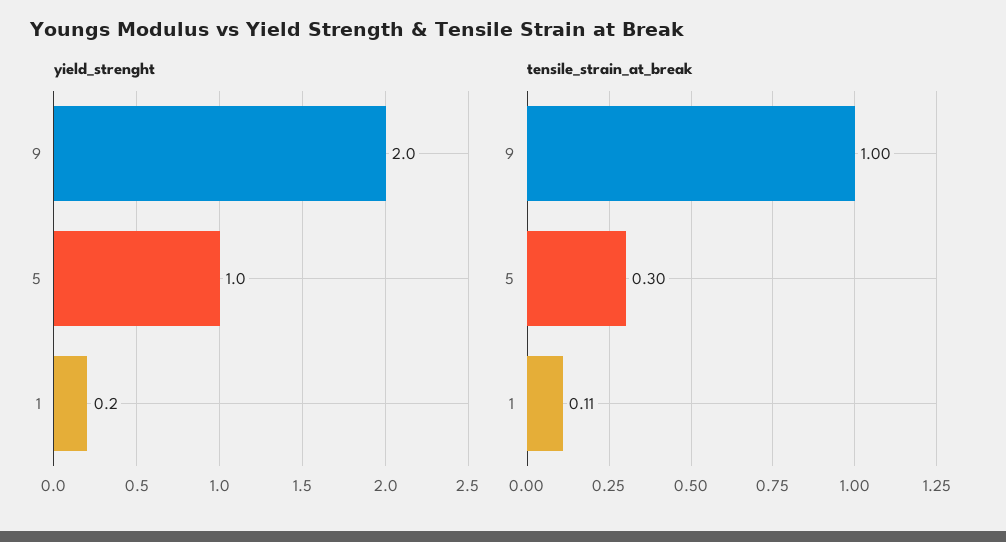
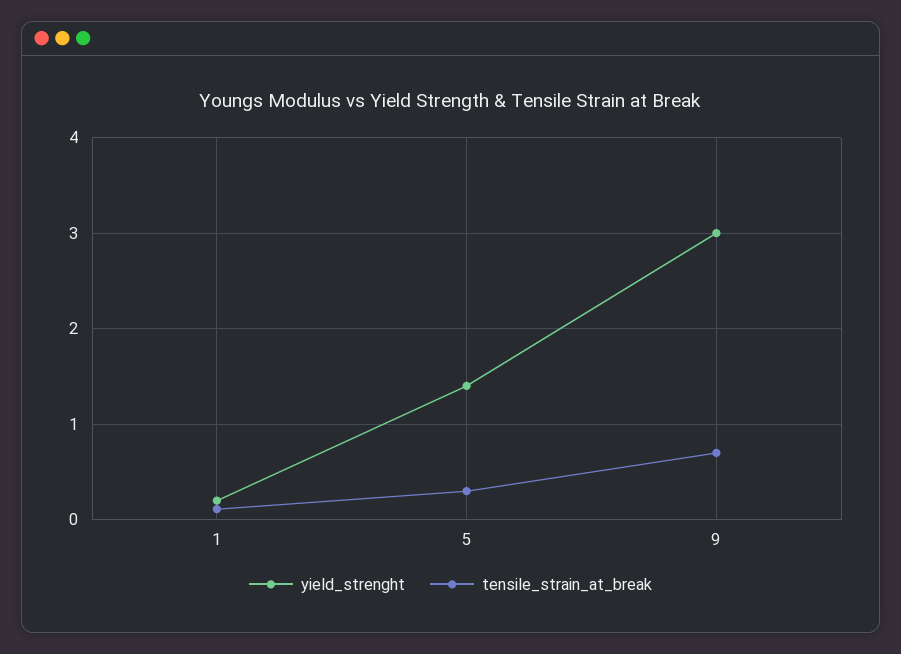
yield_strenght, 9: 2 -> 3
yield_strenght, 5: 1 -> 1.4
tensile_strain_at_break, 9: 1 -> 0.7

